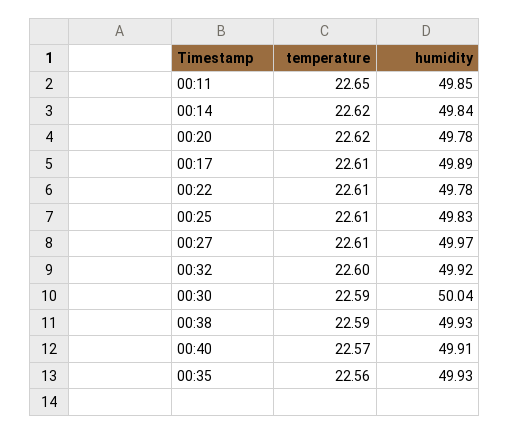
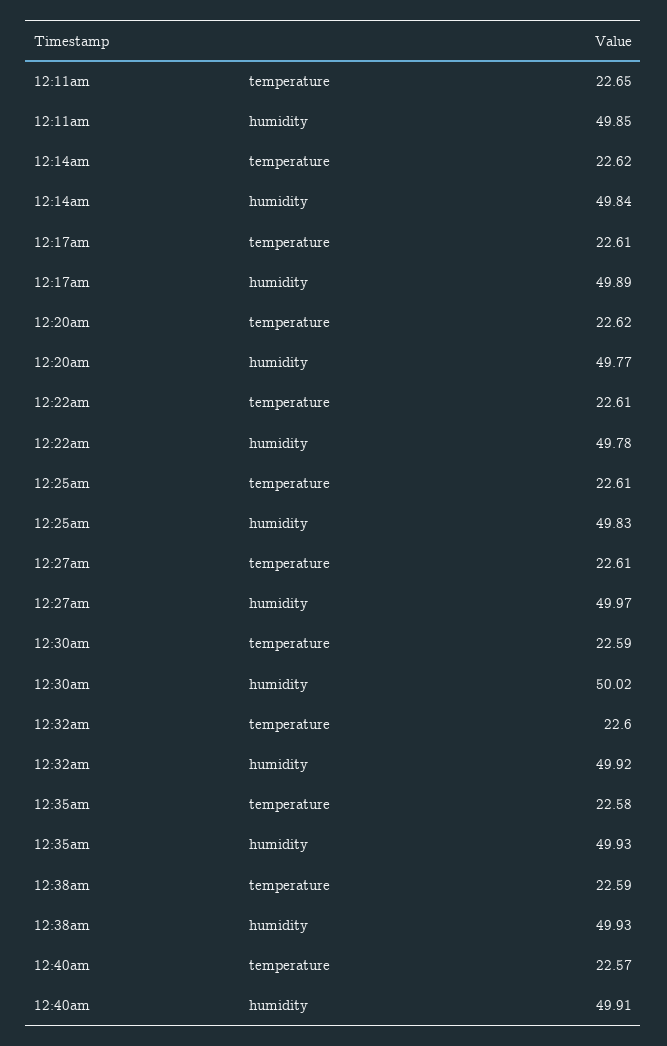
humidity, 00:20: 49.78 -> 49.77
humidity, 00:30: 50.04 -> 50.02
temperature, 00:35: 22.56 -> 22.58

